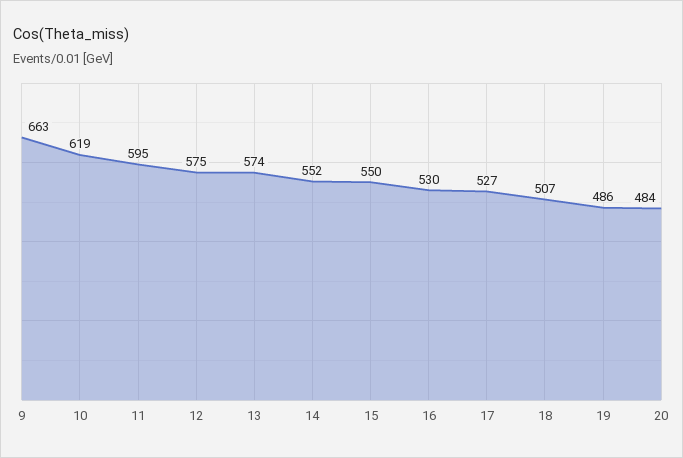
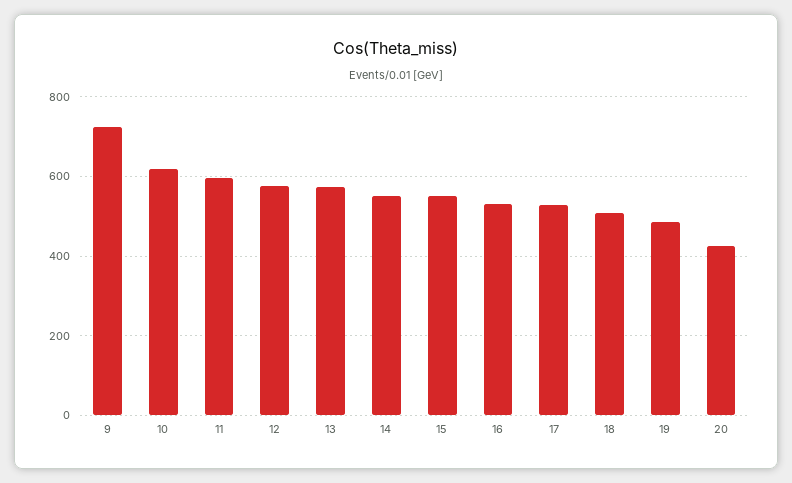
9: 663 -> 720
20: 484 -> 420

